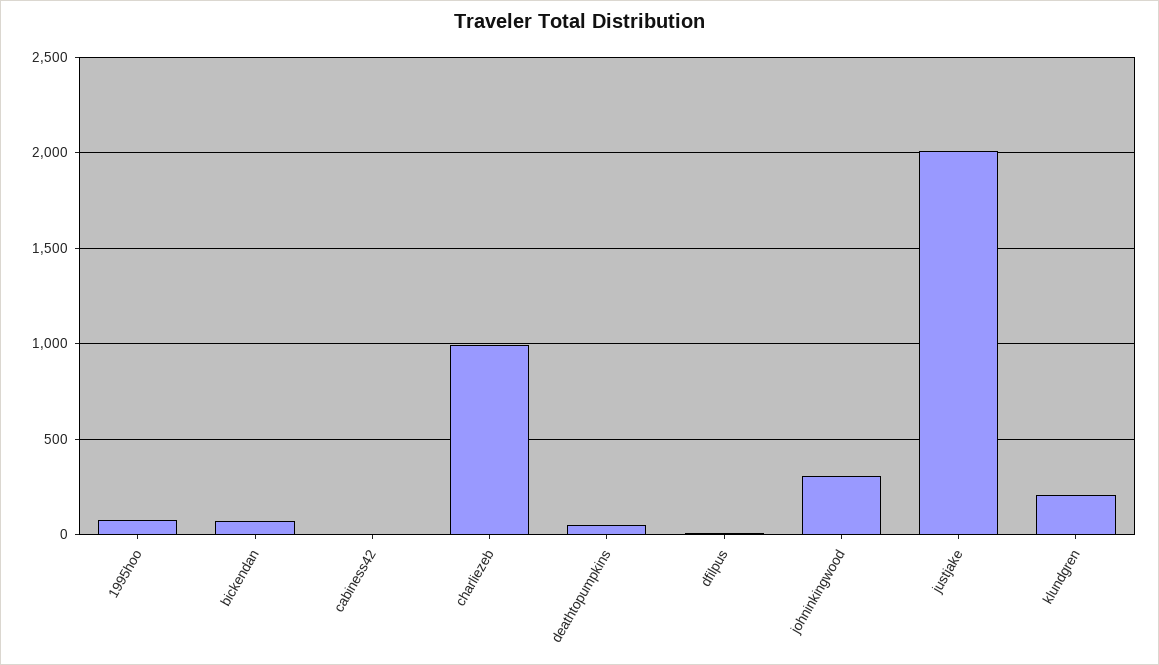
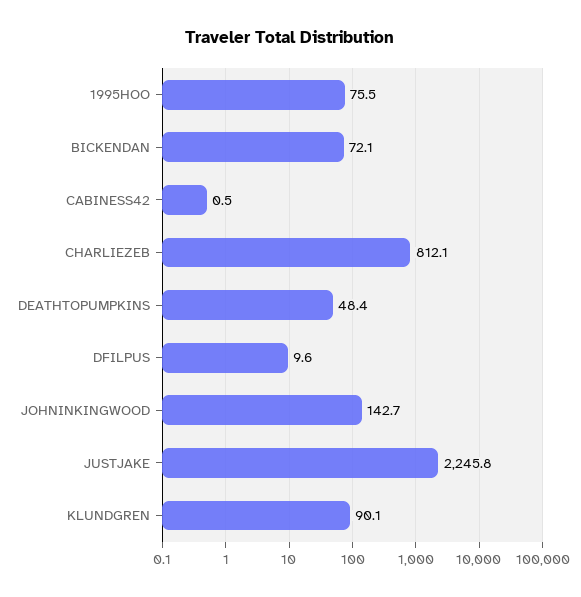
charliezeb: 1000 -> 812.1
johninkingwood: 300 -> 142.7
justjake: 2000 -> 2245.8
klundgren: 200 -> 90.1

